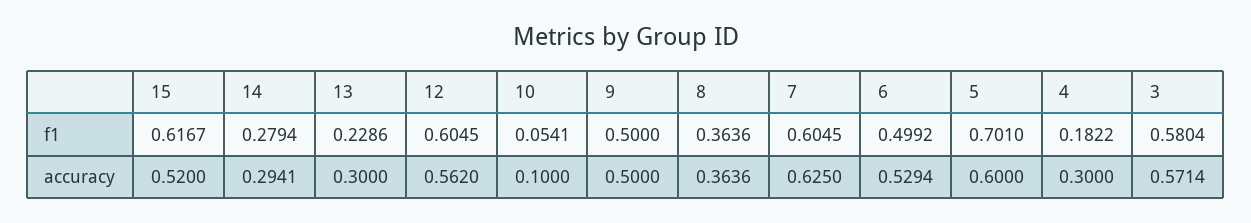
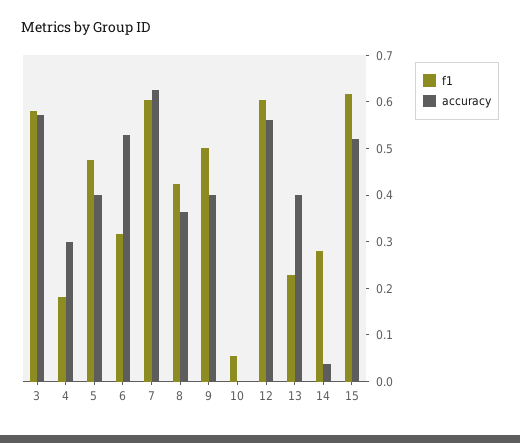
f1, 8: 0.3636 -> 0.42
f1, 6: 0.4992 -> 0.32
f1, 5: 0.701 -> 0.48
accuracy, 14: 0.2941 -> 0.04
accuracy, 13: 0.3 -> 0.4
accuracy, 10: 0.1 -> 0
accuracy, 9: 0.5 -> 0.4
accuracy, 5: 0.6 -> 0.4

